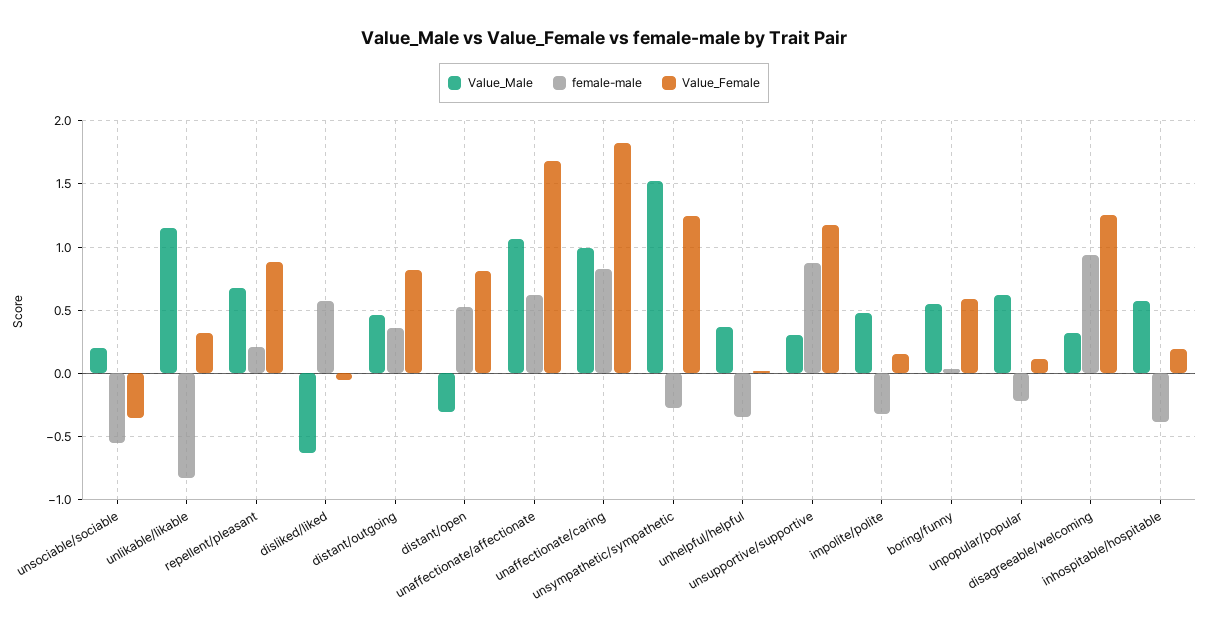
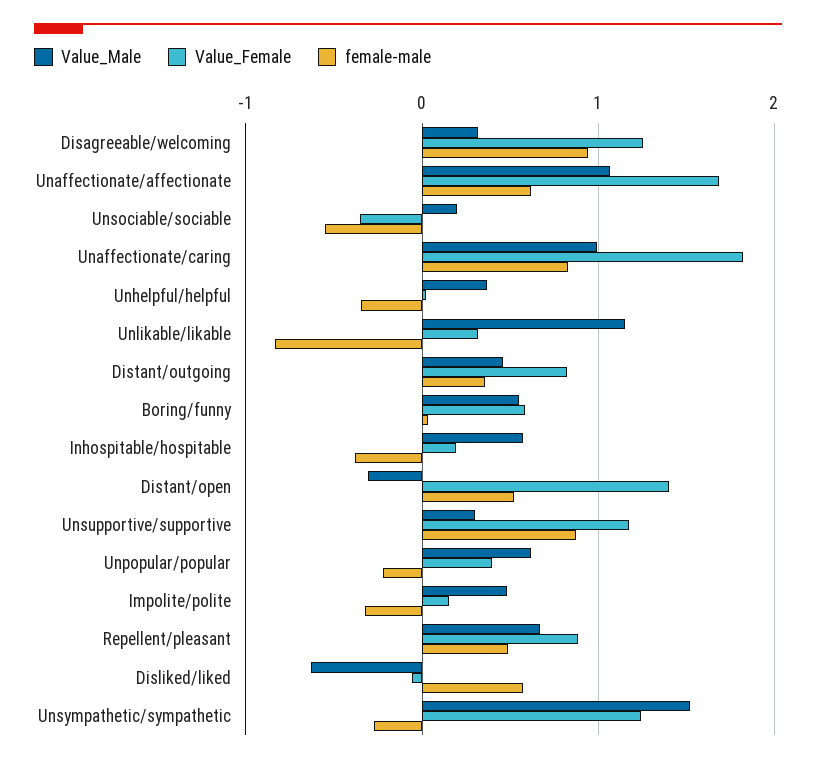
female-male, repellent/pleasant: 0.2 -> 0.5
Value_Female, distant/open: 0.8 -> 1.4
Value_Female, unpopular/popular: 0.1 -> 0.4

